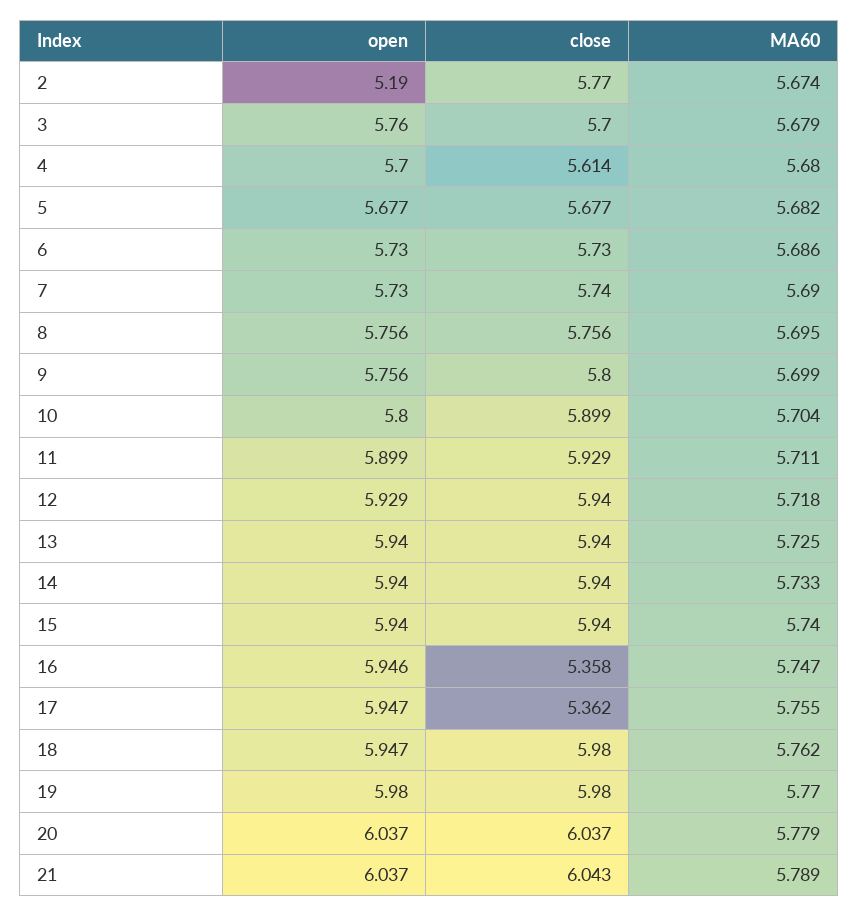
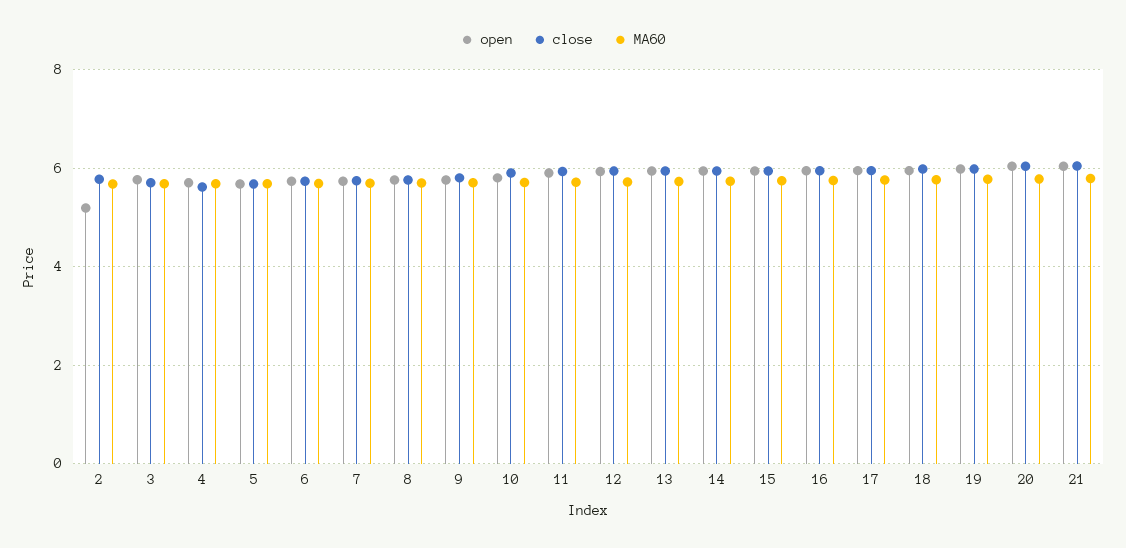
close, 16: 5.358 -> 6
close, 17: 5.362 -> 6

